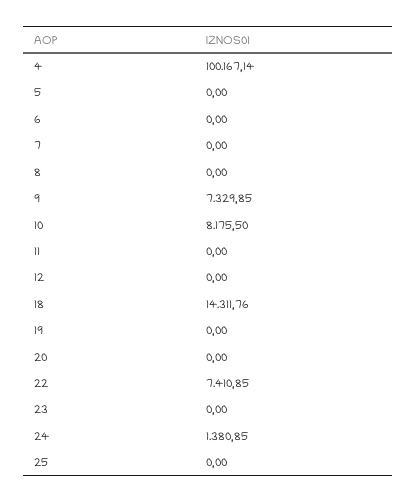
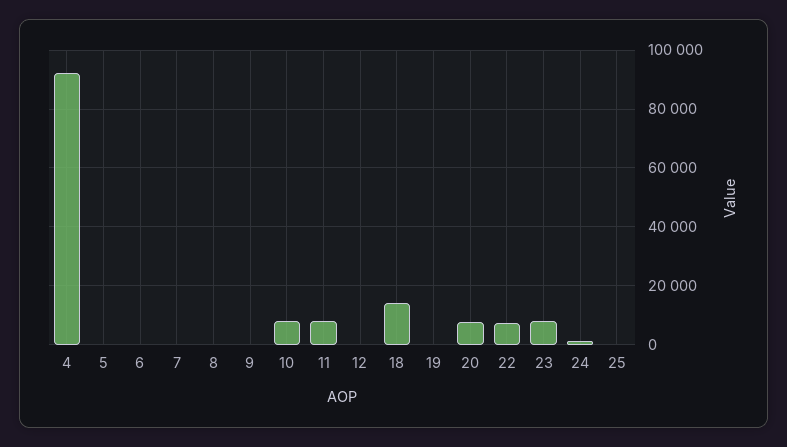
4: 100167.14 -> 92500
9: 7329.85 -> 0
11: 0 -> 7500
20: 0 -> 7500
23: 0 -> 7500

